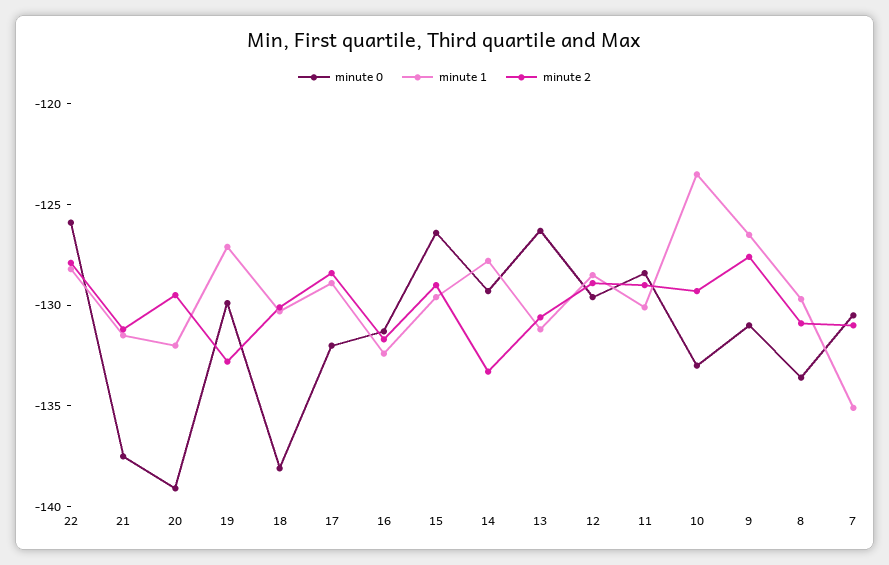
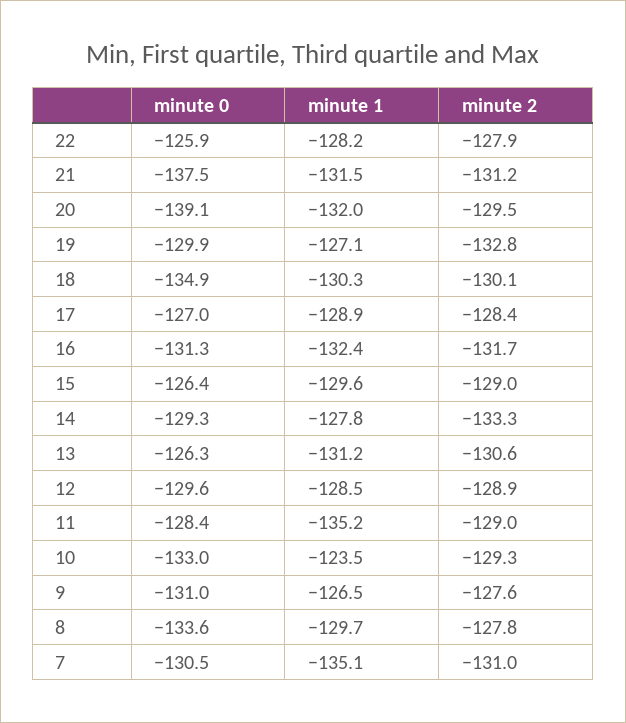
minute 0, 18: -138 -> -134.9
minute 0, 17: -132 -> -127
minute 1, 11: -130 -> -135.2
minute 2, 8: -131 -> -127.8

